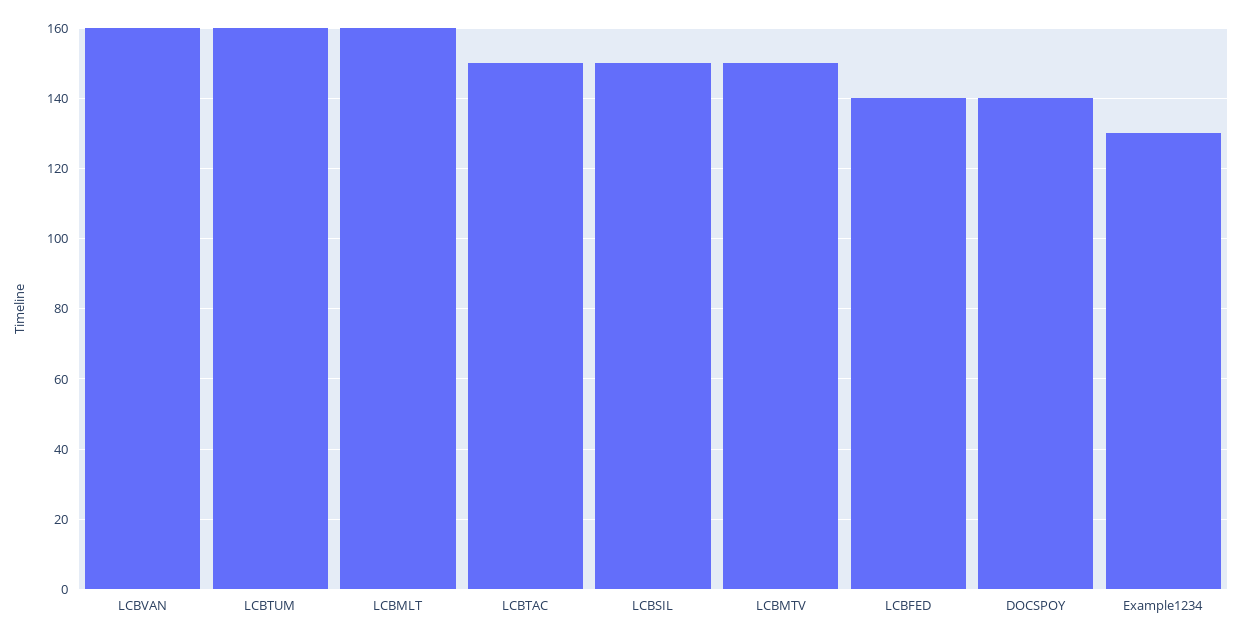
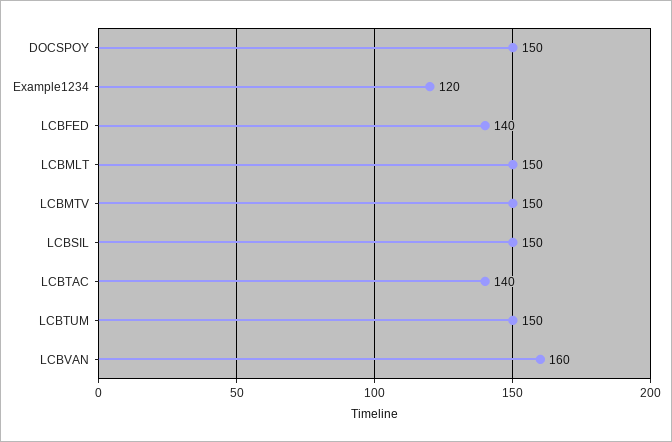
LCBTUM: 160 -> 150
LCBMLT: 160 -> 150
LCBTAC: 150 -> 140
DOCSPOY: 140 -> 150
Example1234: 130 -> 120

